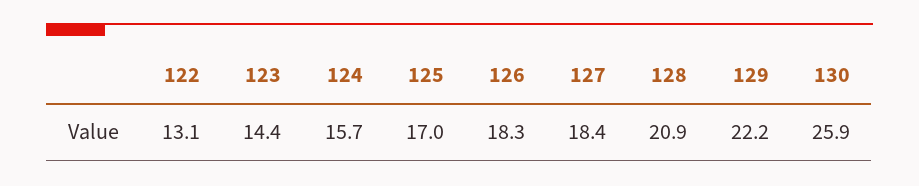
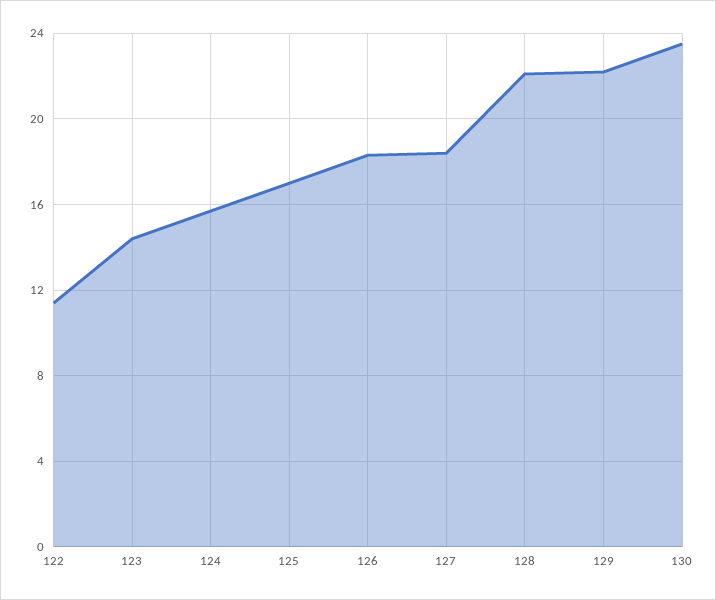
122: 13.1 -> 11.5
128: 20.9 -> 22
130: 25.9 -> 23.5

